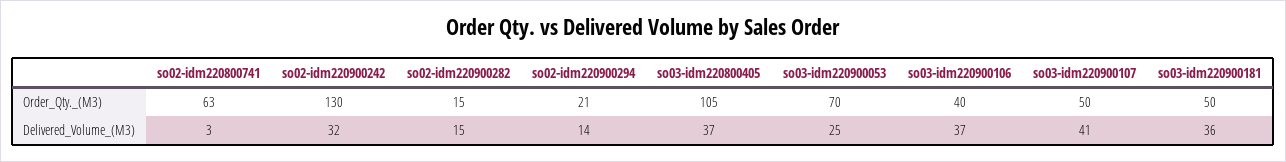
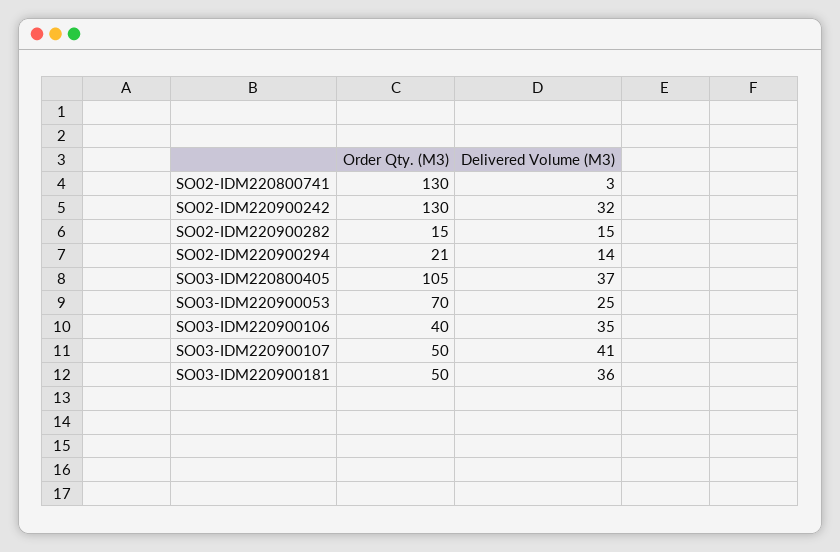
so02-idm220800741, Order_Qty._(M3): 63 -> 130
so03-idm220900106, Delivered_Volume_(M3): 37 -> 35

